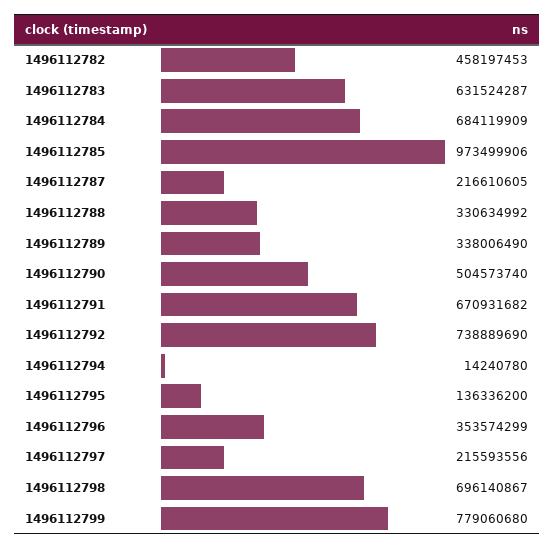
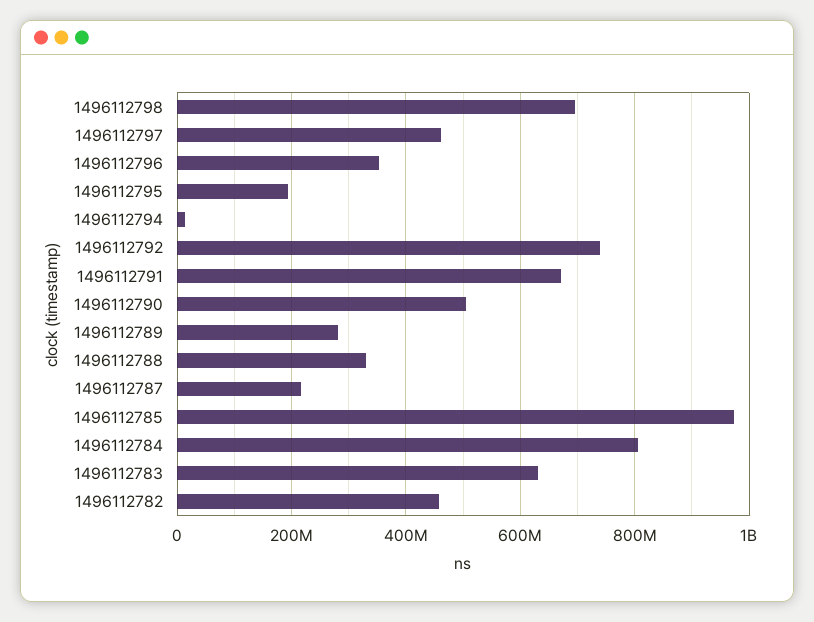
1496112784: 684119909 -> 800000000
1496112789: 338006490 -> 280000000
1496112795: 136336200 -> 200000000
1496112797: 215593556 -> 460000000
1496112799: 779060680 -> none

